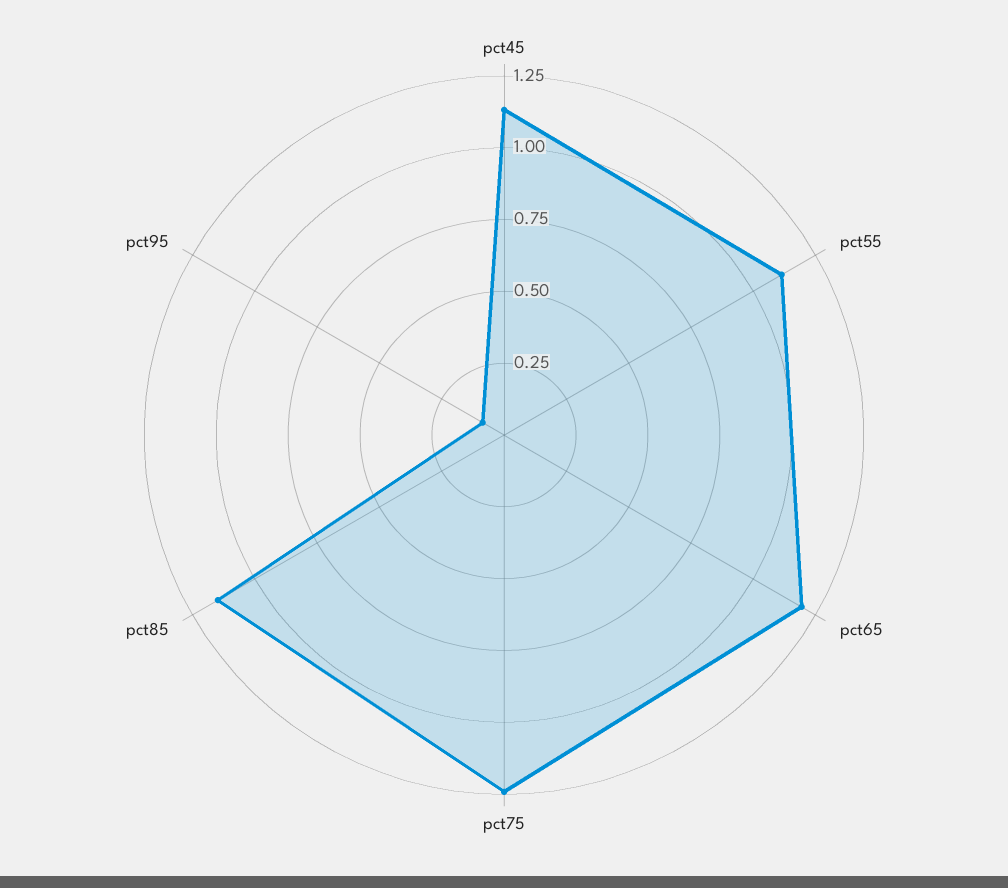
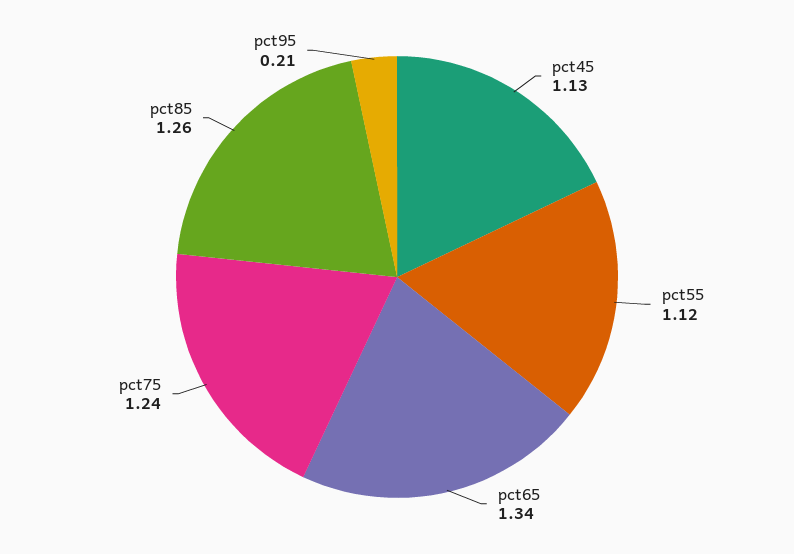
pct65: 1.2 -> 1.34
pct85: 1.15 -> 1.26
pct95: 0.1 -> 0.21

